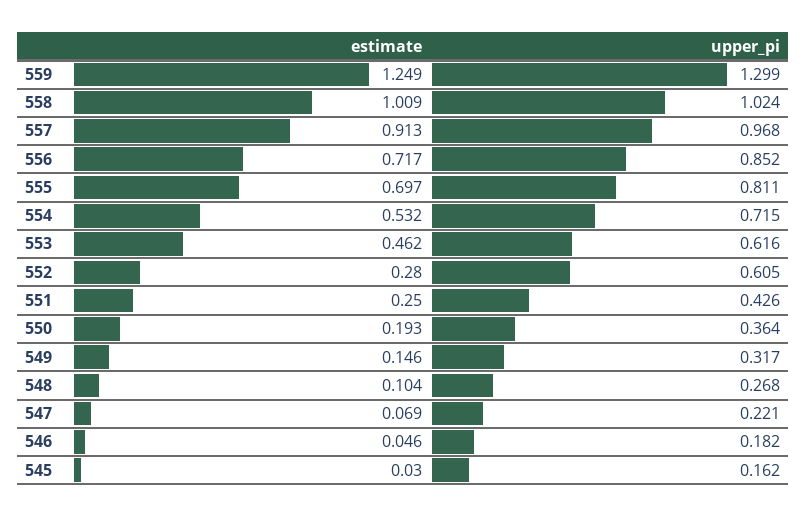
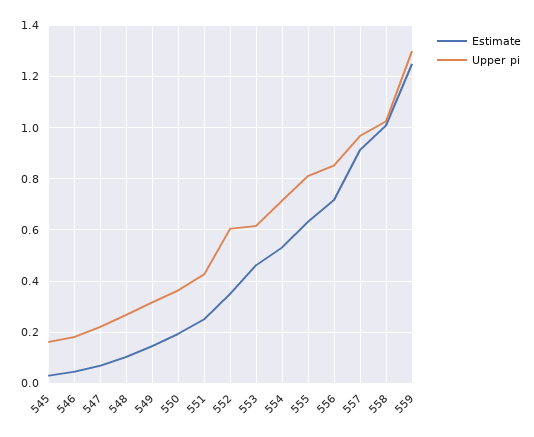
estimate, 555: 0.697 -> 0.625
estimate, 552: 0.28 -> 0.35

